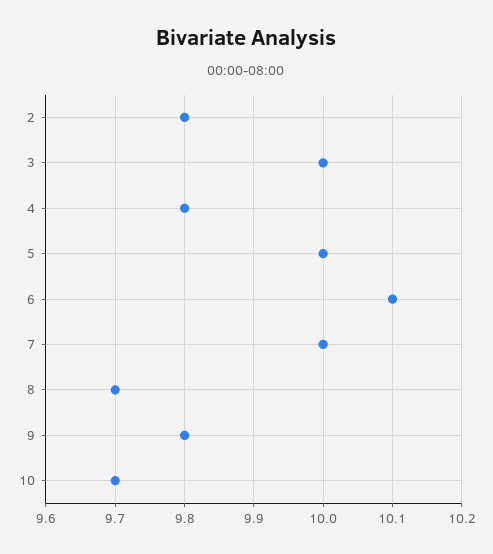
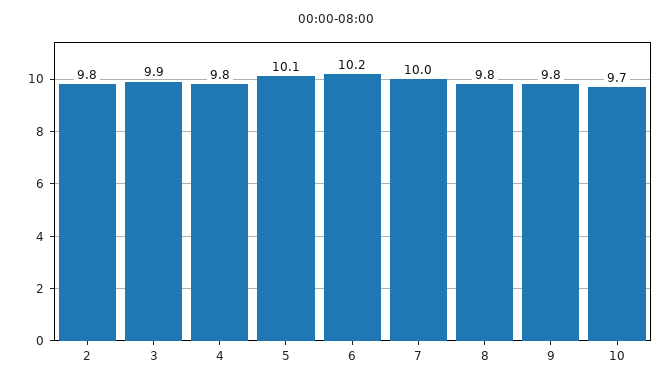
3: 10 -> 9.9
5: 10 -> 10.1
6: 10.1 -> 10.2
8: 9.7 -> 9.8

